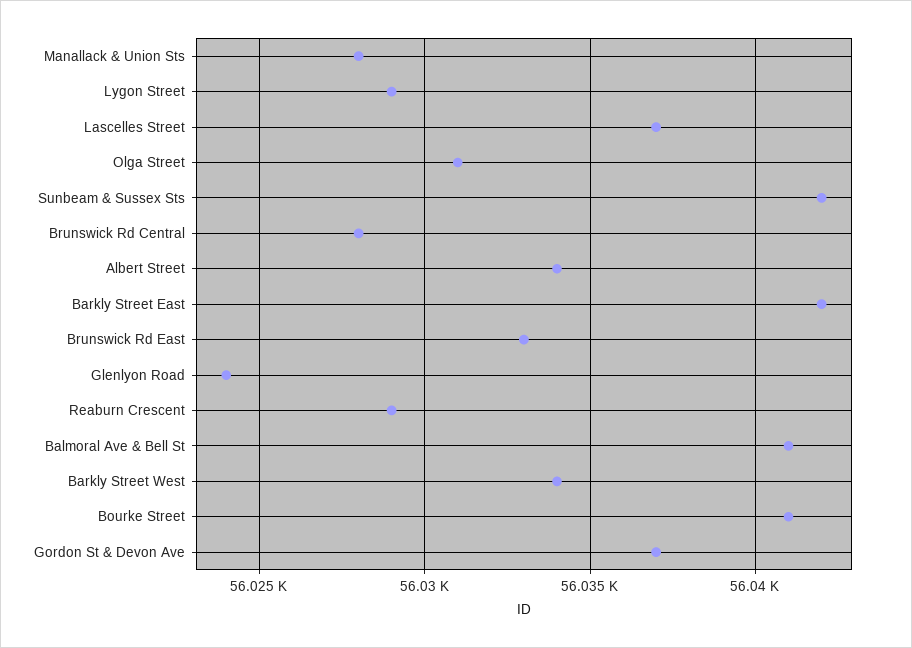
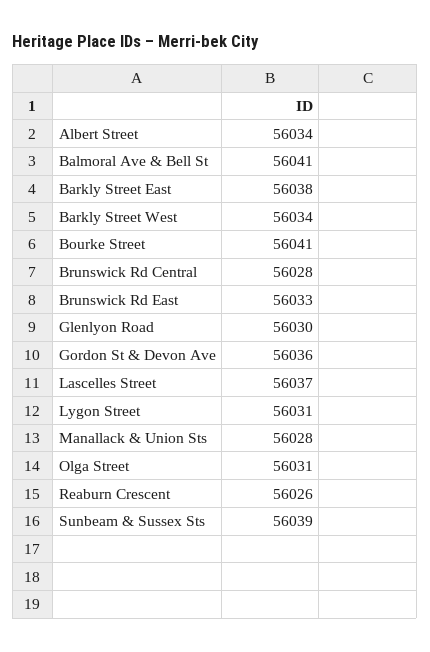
Lygon Street: 56029 -> 56031
Sunbeam & Sussex Sts: 56042 -> 56039
Barkly Street East: 56042 -> 56038
Glenlyon Road: 56024 -> 56030
Reaburn Crescent: 56029 -> 56026
Gordon St & Devon Ave: 56037 -> 56036

